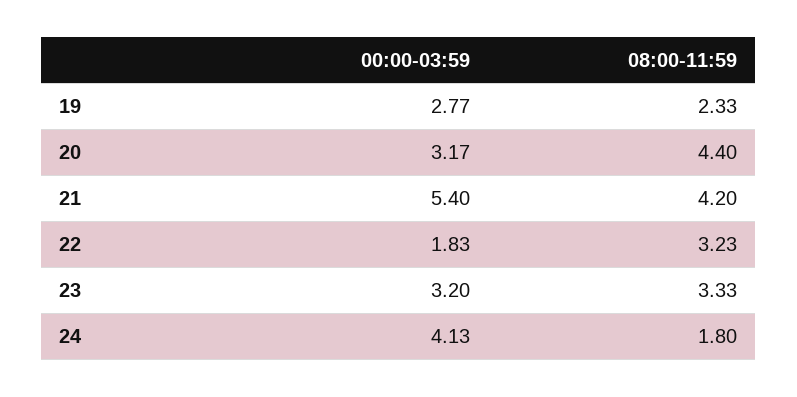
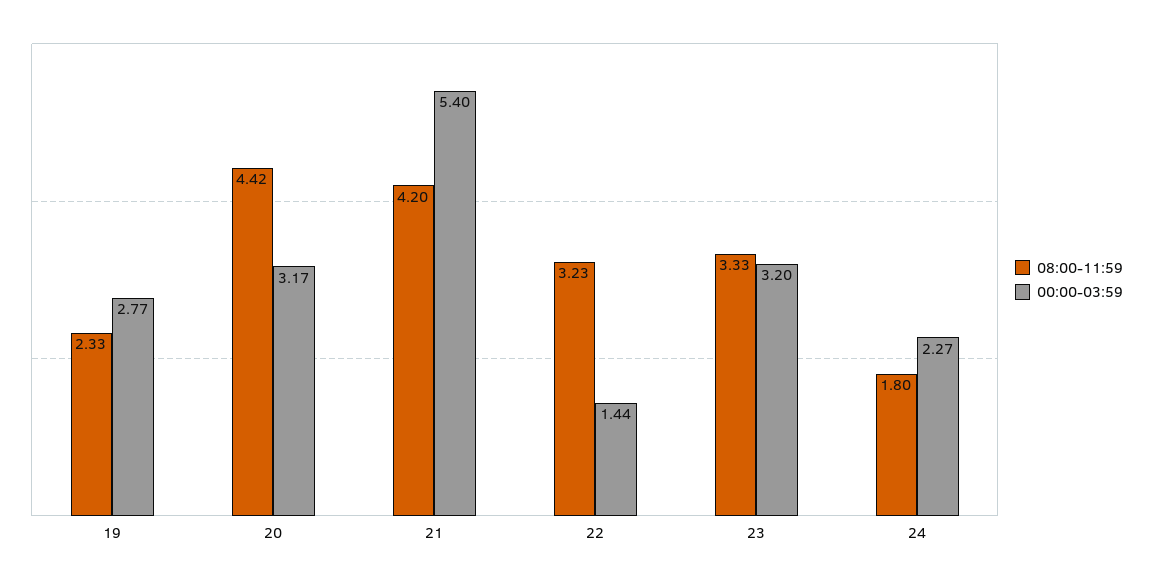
08:00-11:59, 20: 4.4 -> 4.42
00:00-03:59, 22: 1.83 -> 1.44
00:00-03:59, 24: 4.13 -> 2.27

